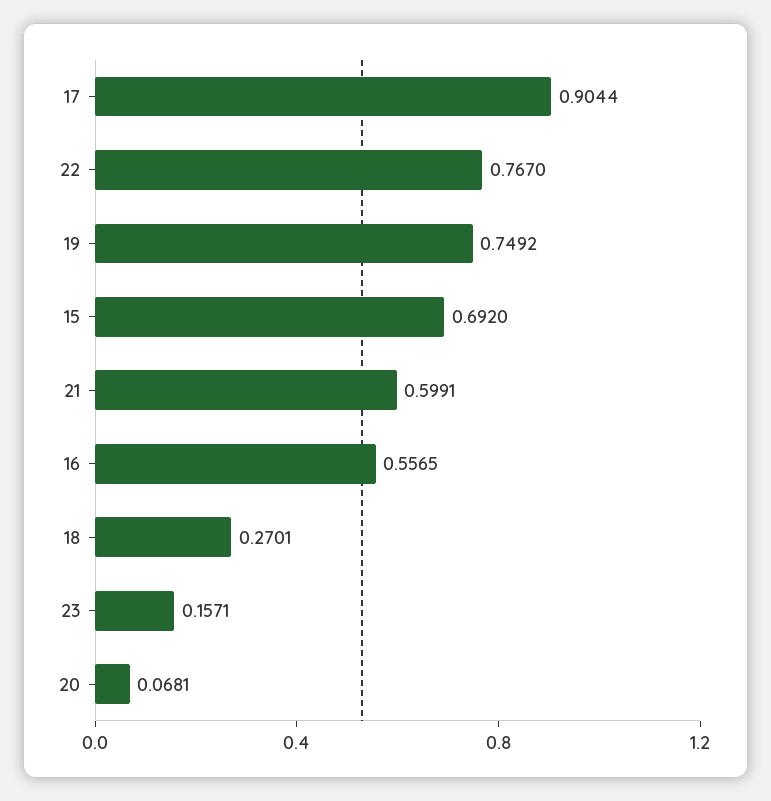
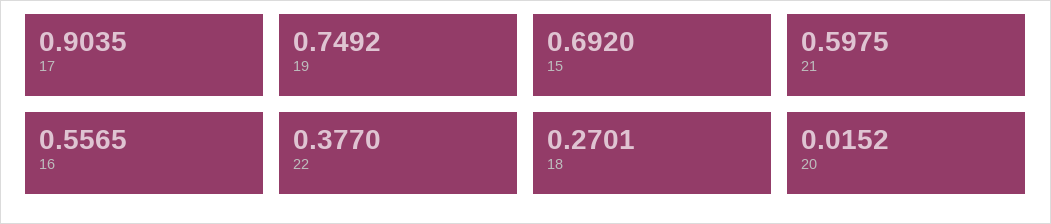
17: 0.9044 -> 0.9035
22: 0.767 -> 0.377
21: 0.5991 -> 0.5975
23: 0.1571 -> none
20: 0.0681 -> 0.0152

